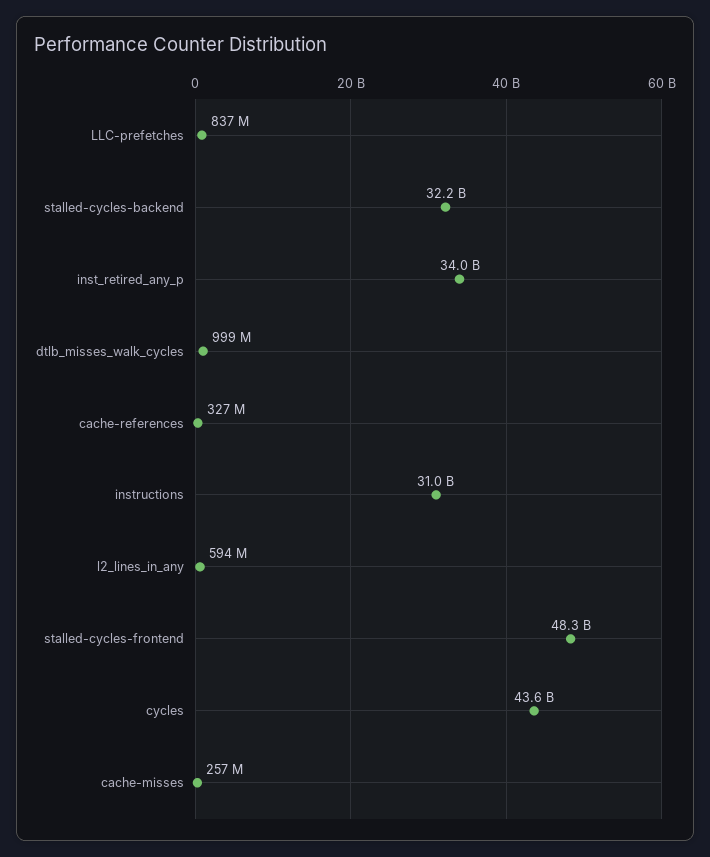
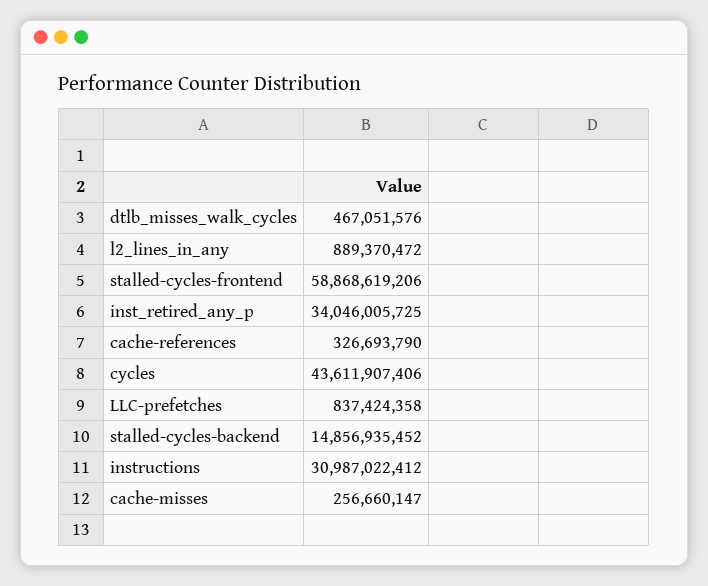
stalled-cycles-backend: 32200000000 -> 14856935452
dtlb_misses_walk_cycles: 999000000 -> 467051576
l2_lines_in_any: 594000000 -> 889370472
stalled-cycles-frontend: 48300000000 -> 58868619206

